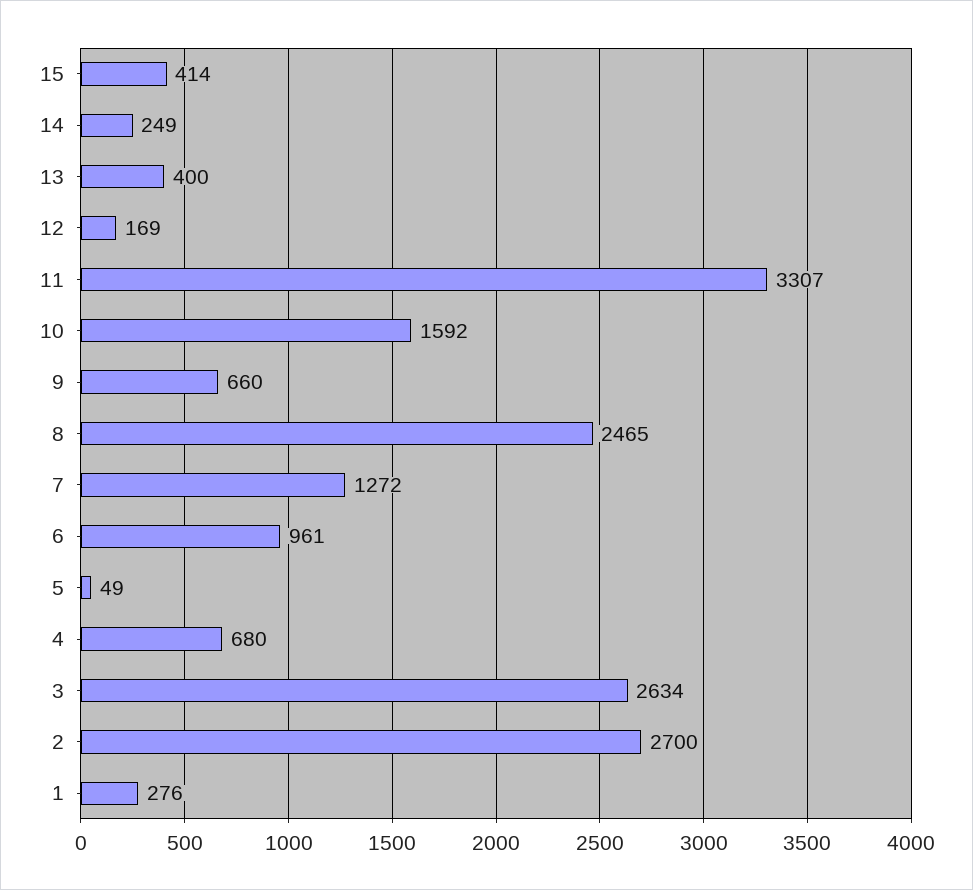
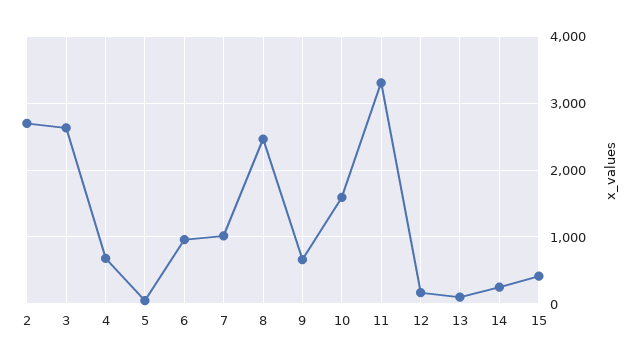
13: 400 -> 100
7: 1272 -> 1000
1: 276 -> none

